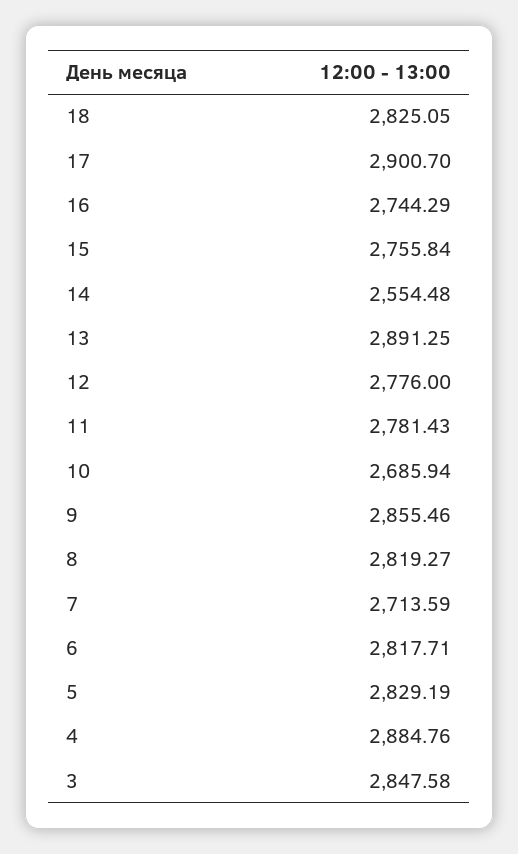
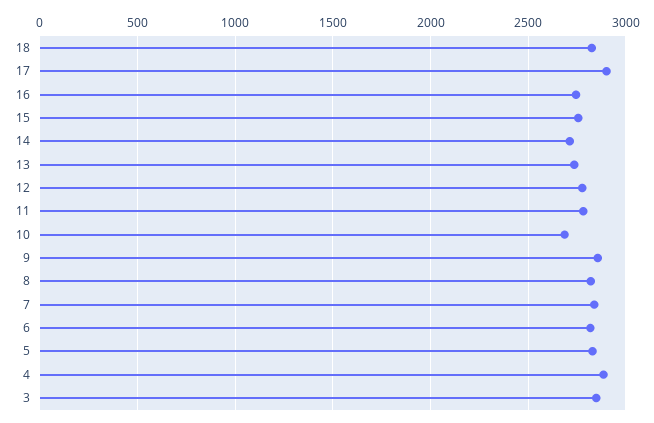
14: 2554.48 -> 2700
13: 2891.25 -> 2750
7: 2713.59 -> 2850

